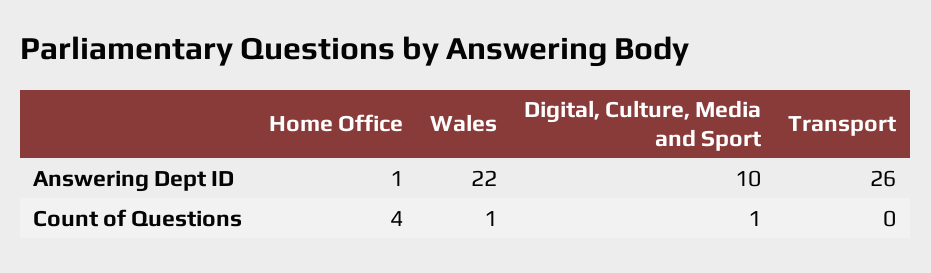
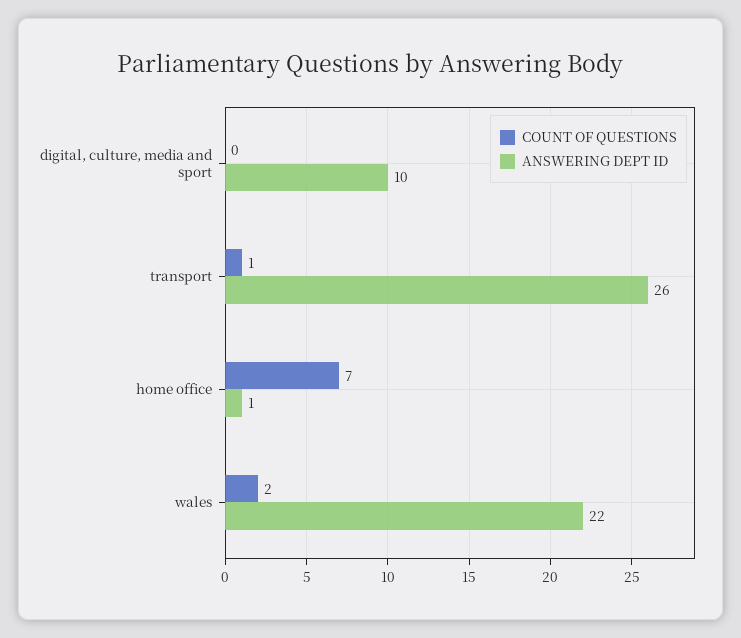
Count of Questions, Home Office: 4 -> 7
Count of Questions, Wales: 1 -> 2
Count of Questions, Digital, Culture, Media and Sport: 1 -> 0
Count of Questions, Transport: 0 -> 1

